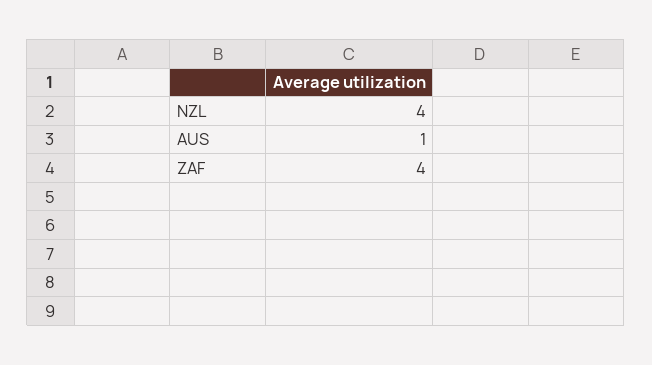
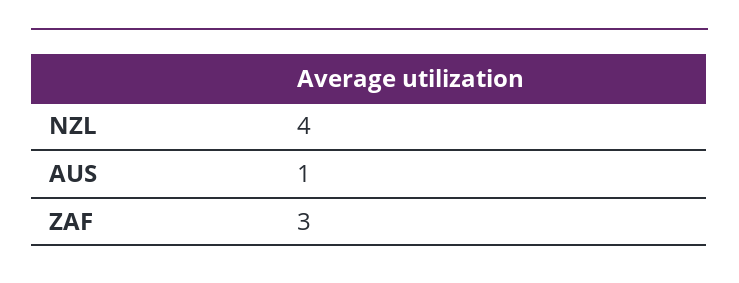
ZAF: 4 -> 3

